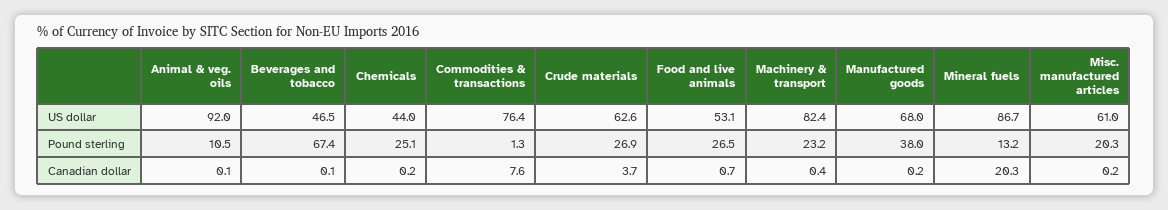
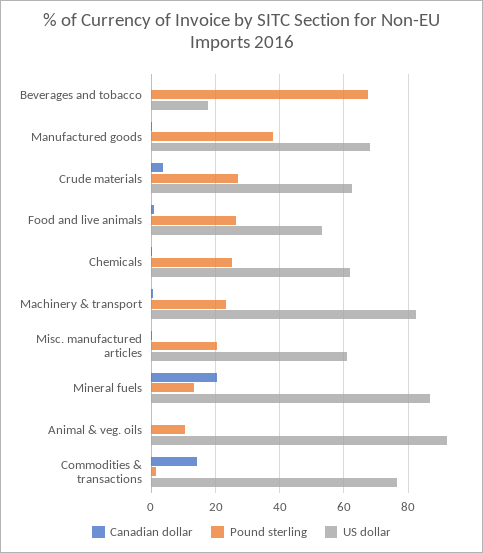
US dollar, Beverages and tobacco: 46.5 -> 18
US dollar, Chemicals: 44 -> 62
Canadian dollar, Commodities & transactions: 7.6 -> 14

